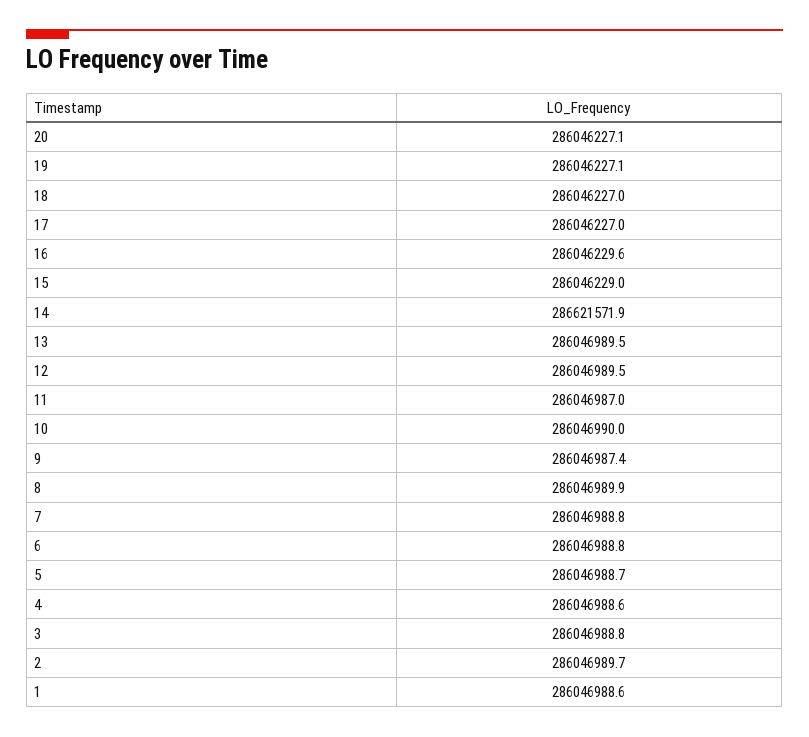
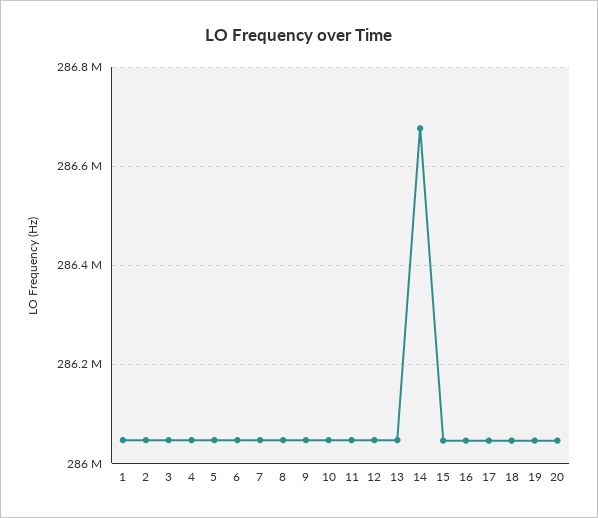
14: 286621571.9 -> 286680000

